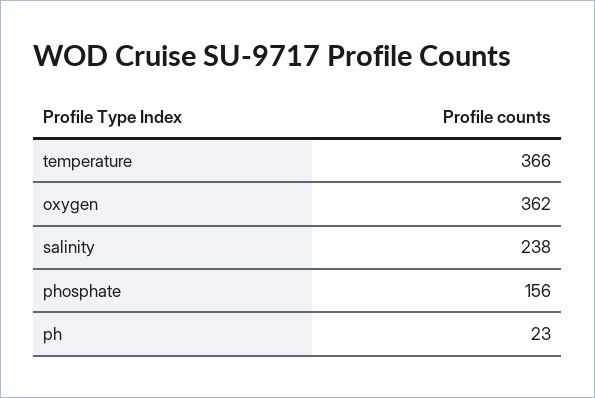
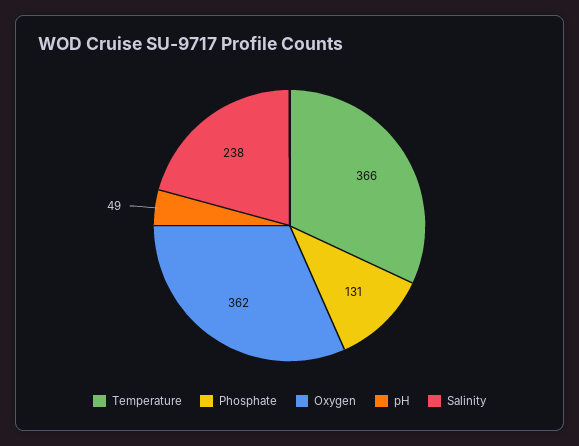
phosphate: 156 -> 131
ph: 23 -> 49

